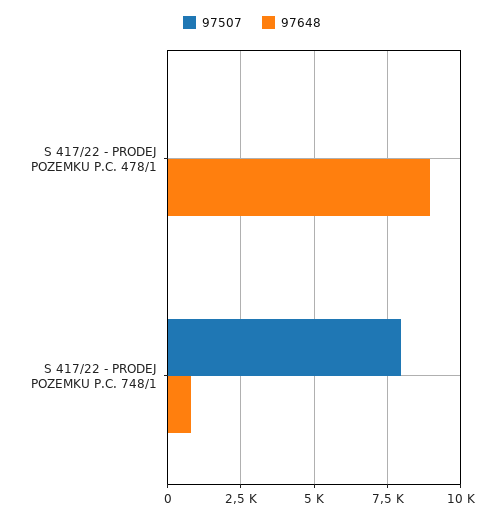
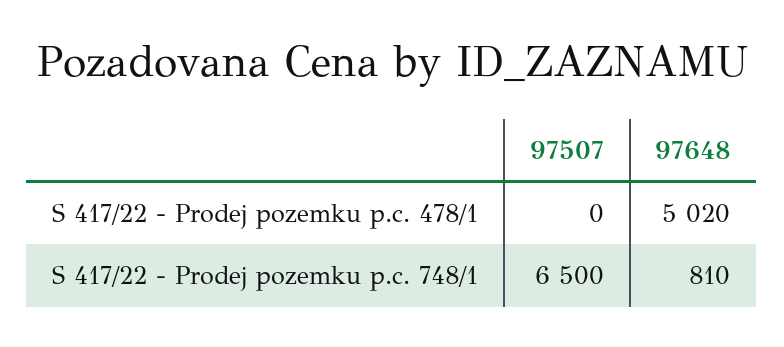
97648, S 417/22 - PRODEJ POZEMKU P.C. 478/1: 9000 -> 5020
97507, S 417/22 - PRODEJ POZEMKU P.C. 748/1: 8000 -> 6500

